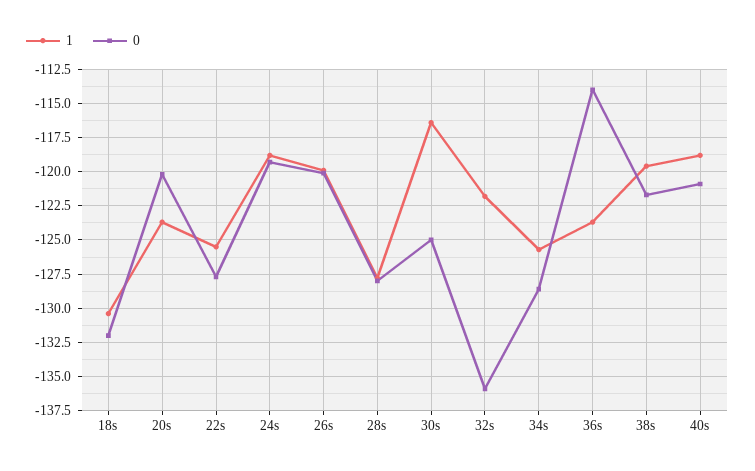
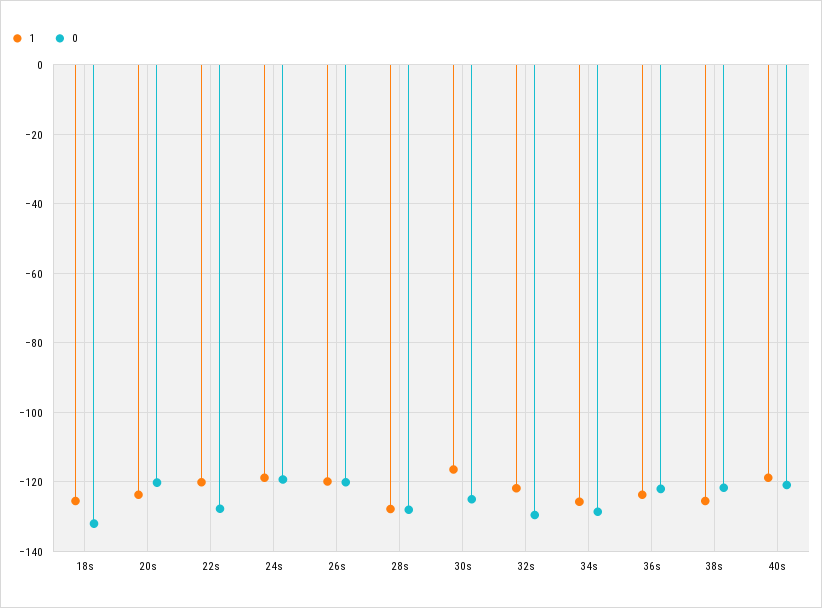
1, 18s: -130.5 -> -126
1, 22s: -125.5 -> -120
0, 32s: -136 -> -130
0, 36s: -114 -> -122
1, 38s: -119.5 -> -126

